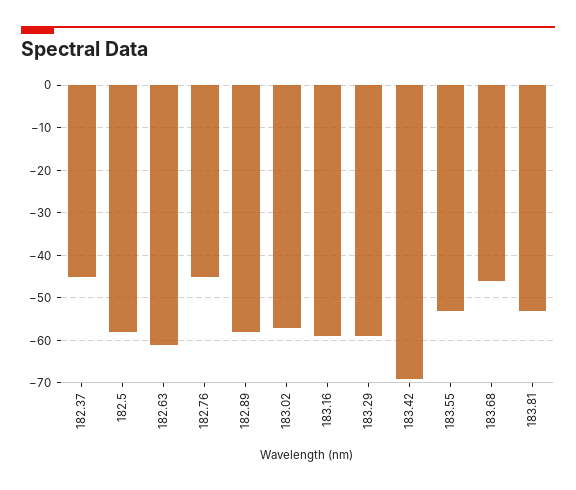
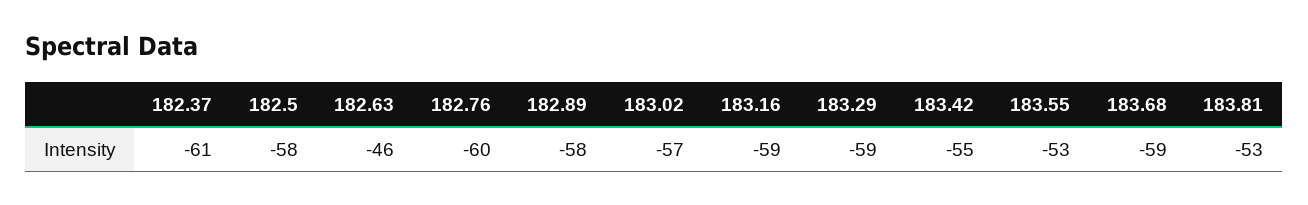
182.37: -45 -> -61
182.63: -60 -> -46
182.76: -45 -> -60
183.42: -70 -> -55
183.68: -45 -> -59

